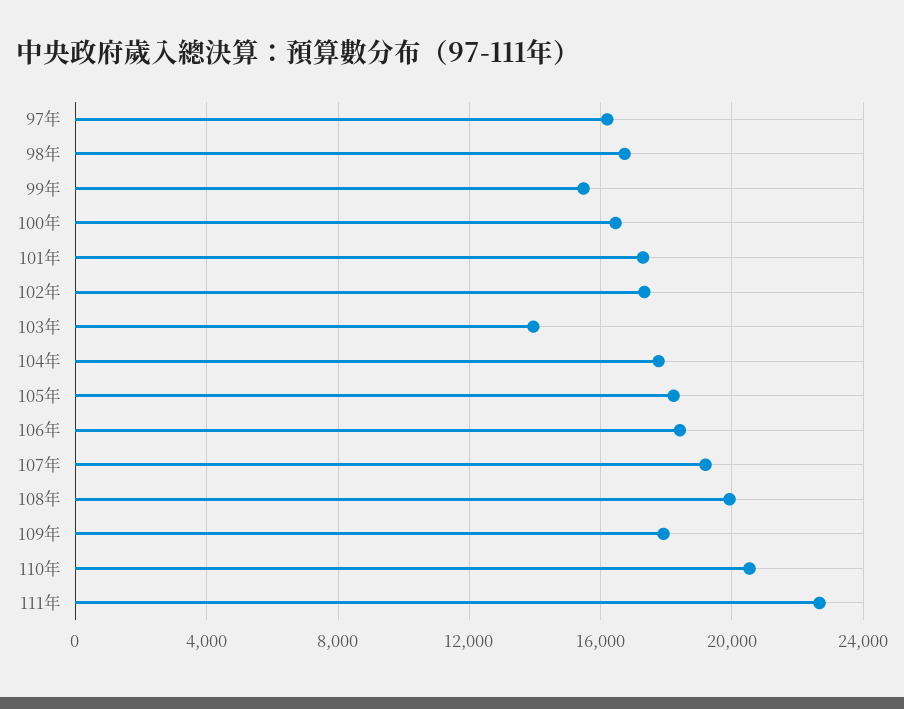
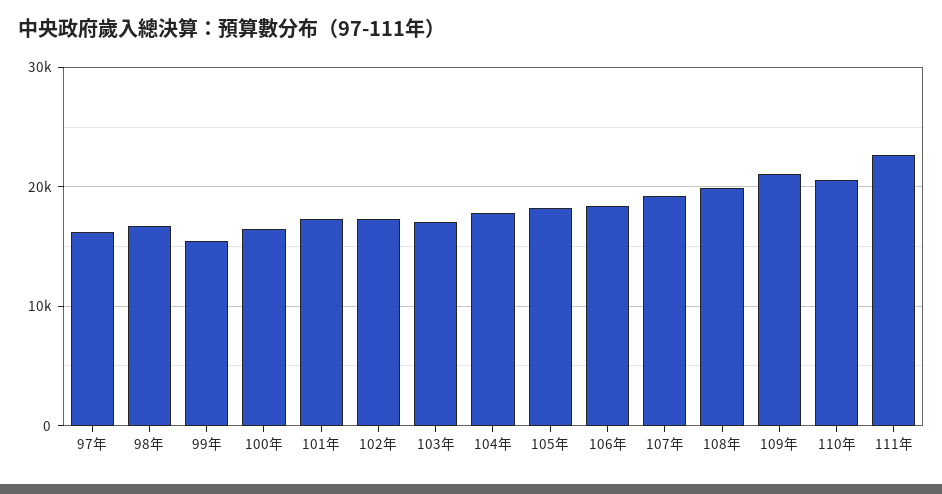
103年: 14000 -> 17000
109年: 18000 -> 21000

